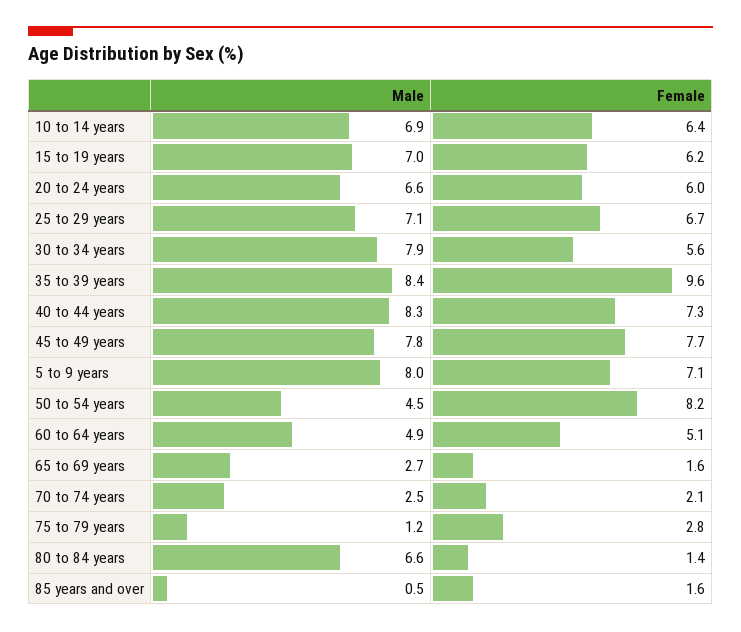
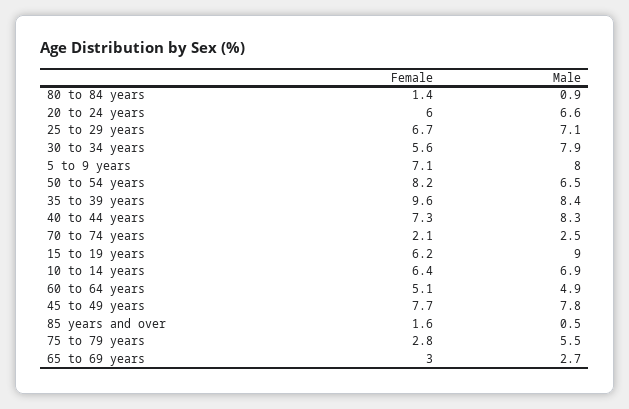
Male, 15 to 19 years: 7 -> 9
Male, 50 to 54 years: 4.5 -> 6.5
Female, 65 to 69 years: 1.6 -> 3
Male, 75 to 79 years: 1.2 -> 5.5
Male, 80 to 84 years: 6.6 -> 0.9

